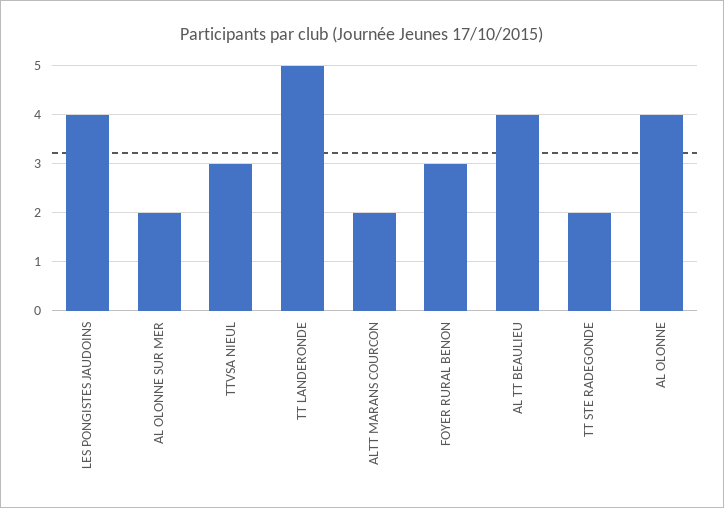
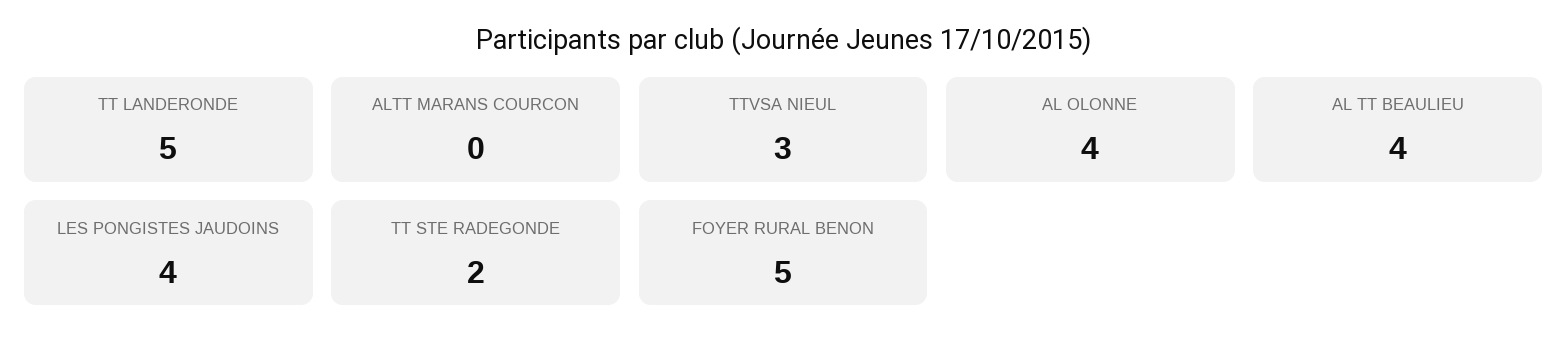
AL OLONNE SUR MER: 2 -> none
ALTT MARANS COURCON: 2 -> 0
FOYER RURAL BENON: 3 -> 5

